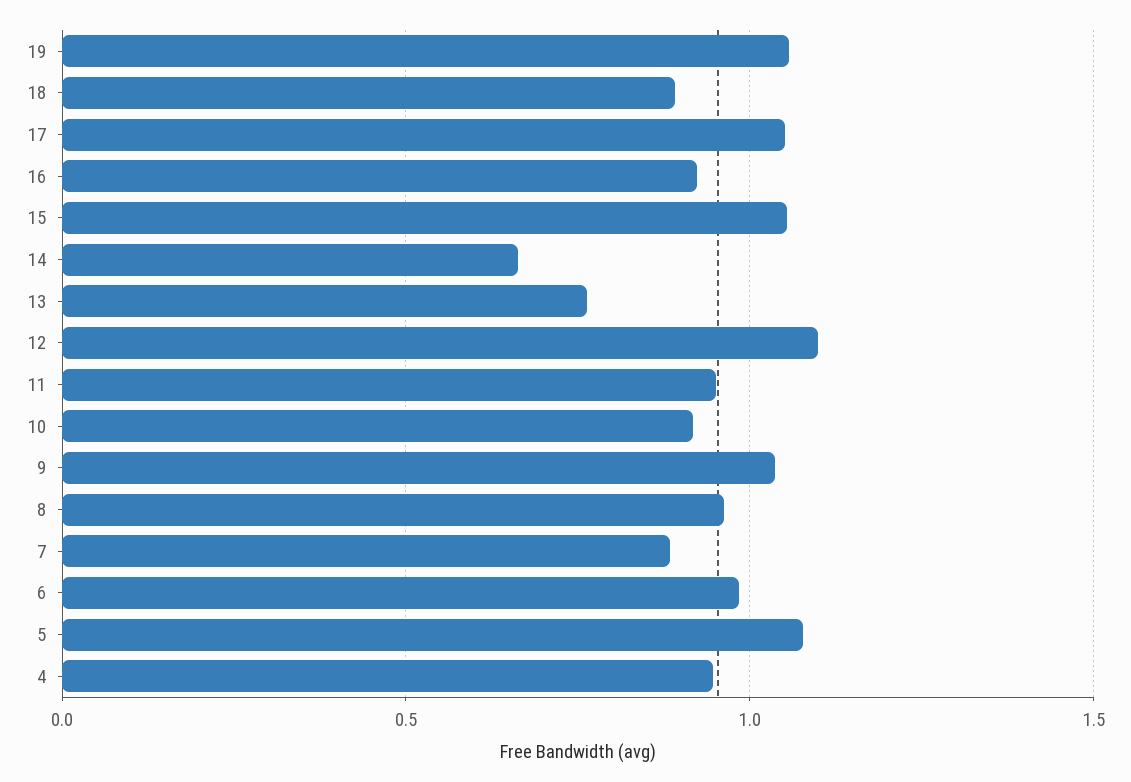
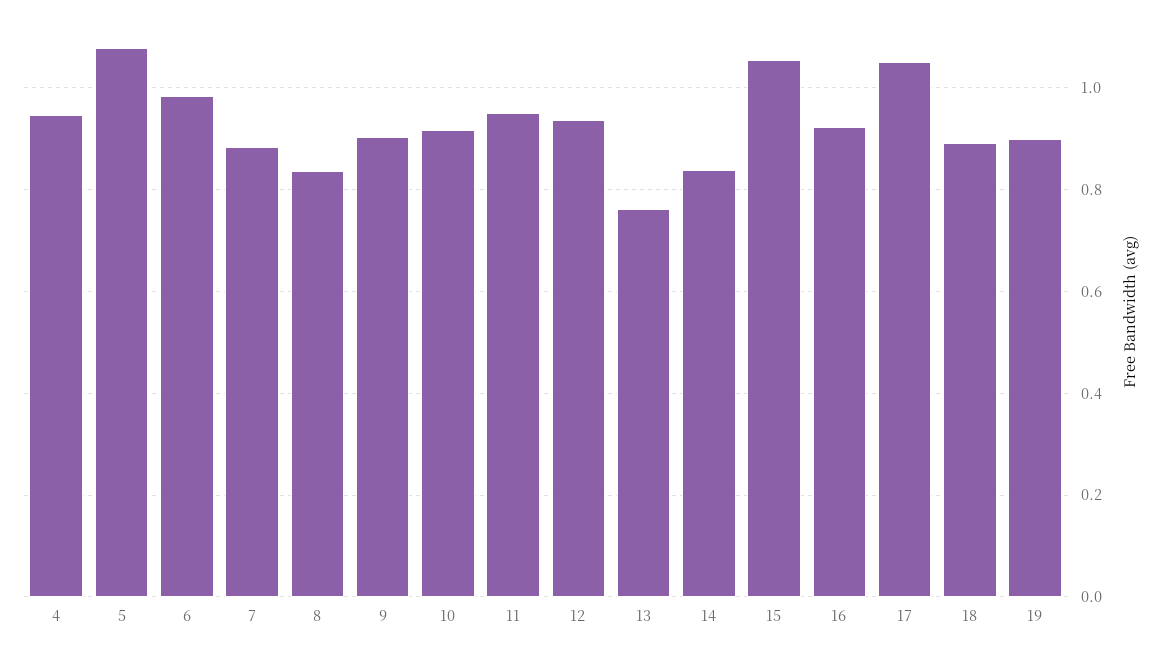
19: 1.05 -> 0.9
14: 0.65 -> 0.84
12: 1.1 -> 0.94
9: 1.05 -> 0.9
8: 0.95 -> 0.84

